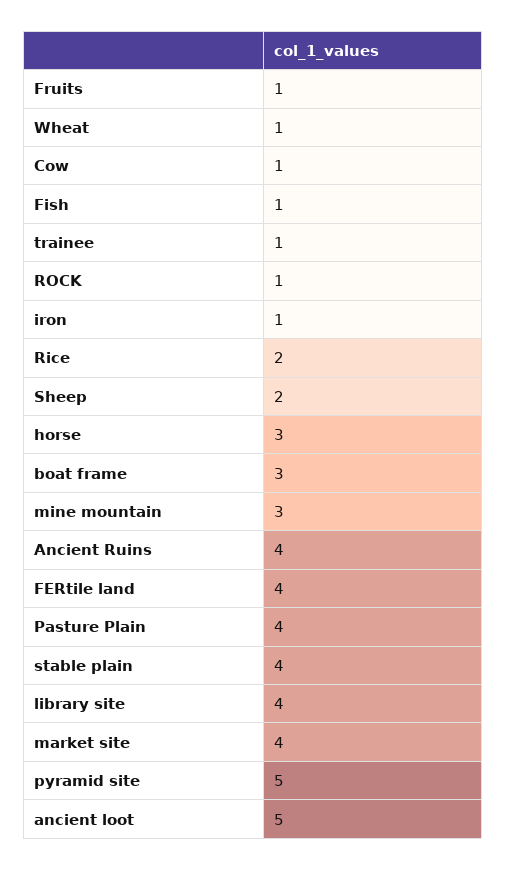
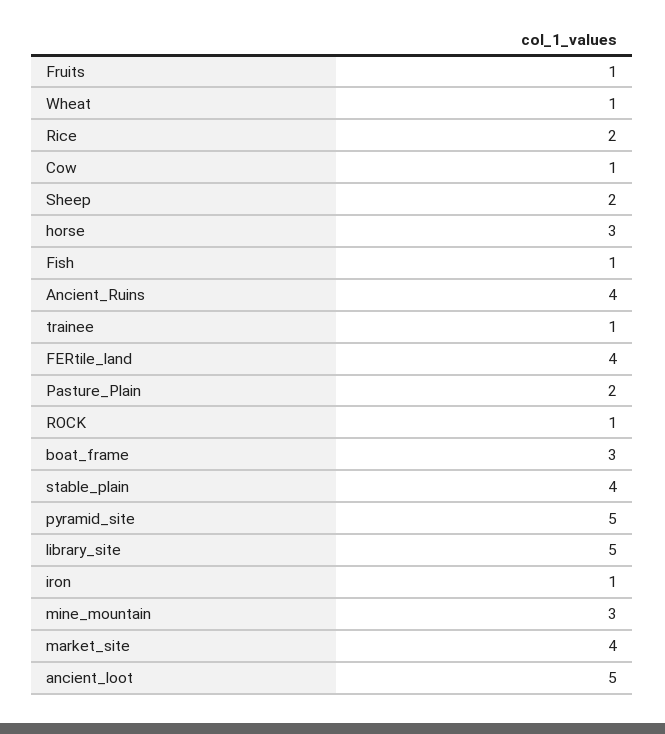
Pasture Plain: 4 -> 2
library site: 4 -> 5

